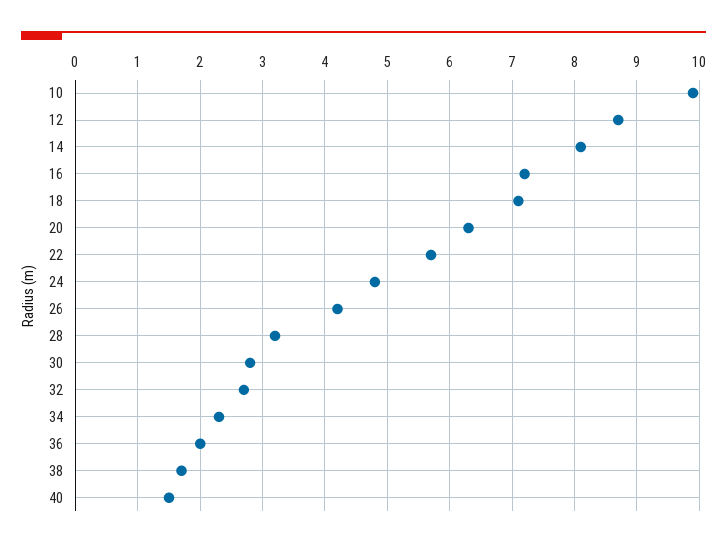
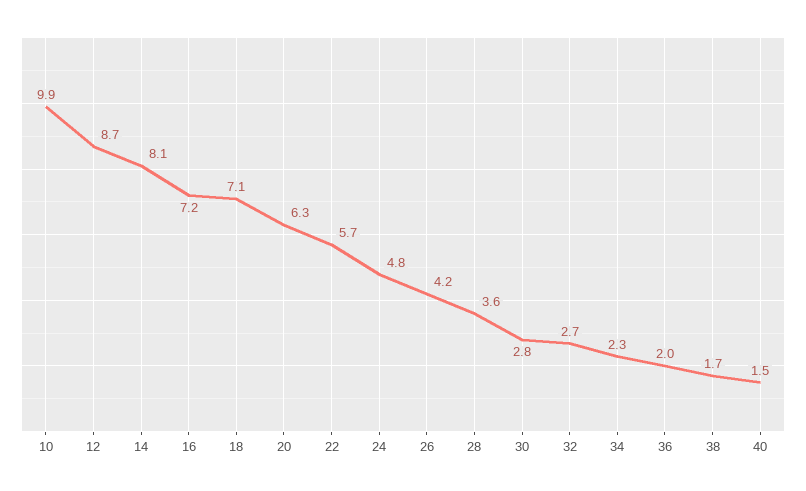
28: 3.2 -> 3.6

